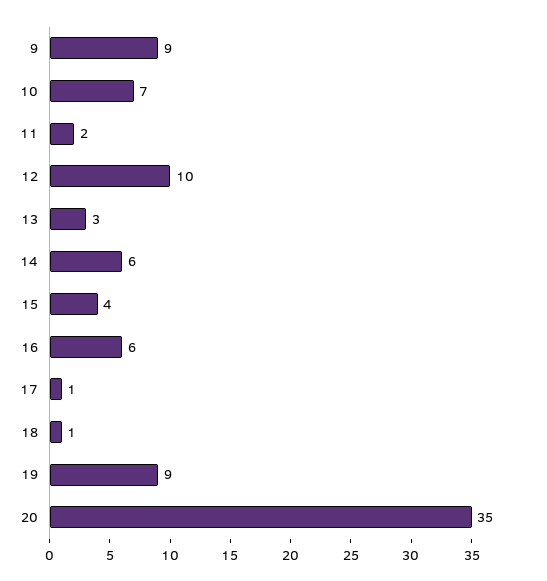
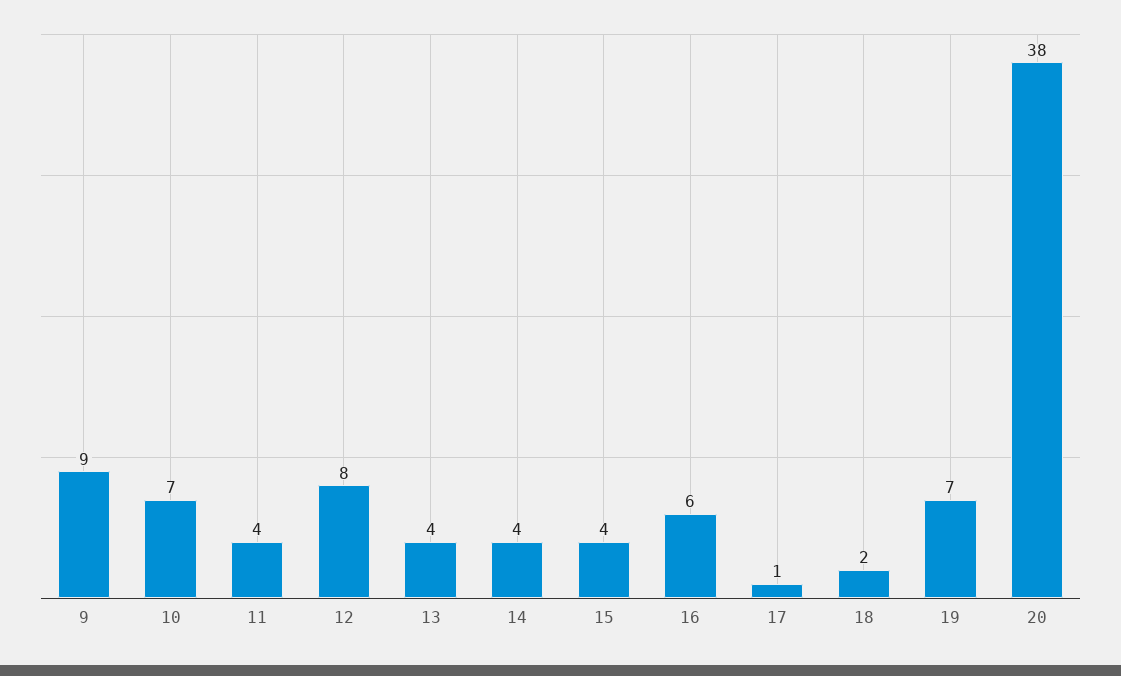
11: 2 -> 4
12: 10 -> 8
13: 3 -> 4
14: 6 -> 4
18: 1 -> 2
19: 9 -> 7
20: 35 -> 38

